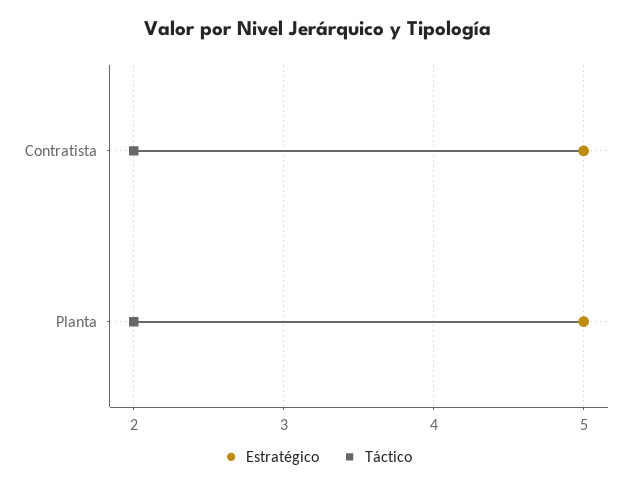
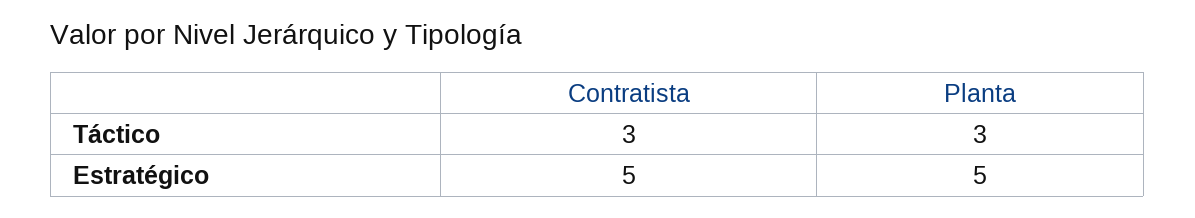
Táctico, Contratista: 2 -> 3
Táctico, Planta: 2 -> 3

